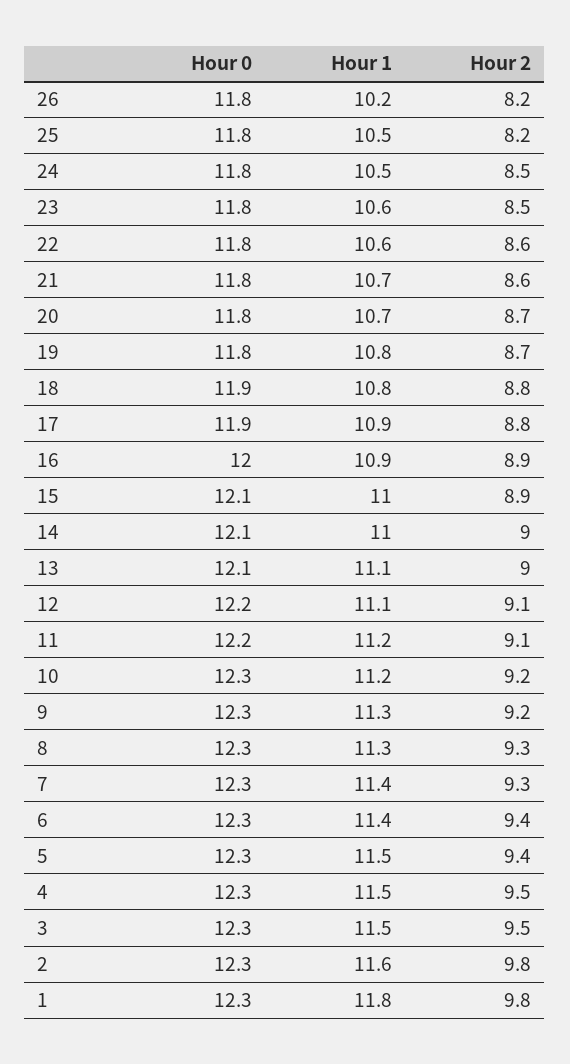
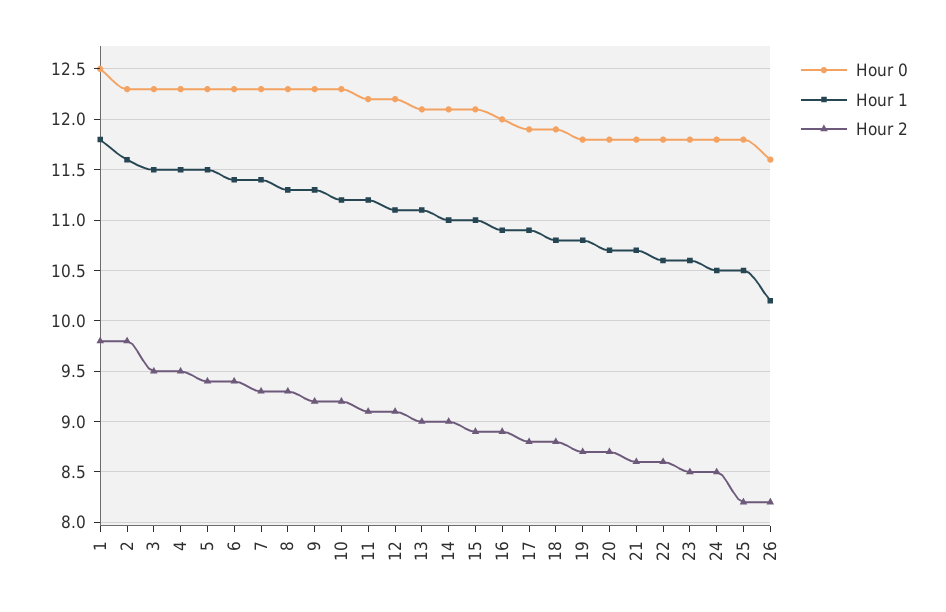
Hour 0, 26: 11.8 -> 11.6
Hour 0, 1: 12.3 -> 12.5

